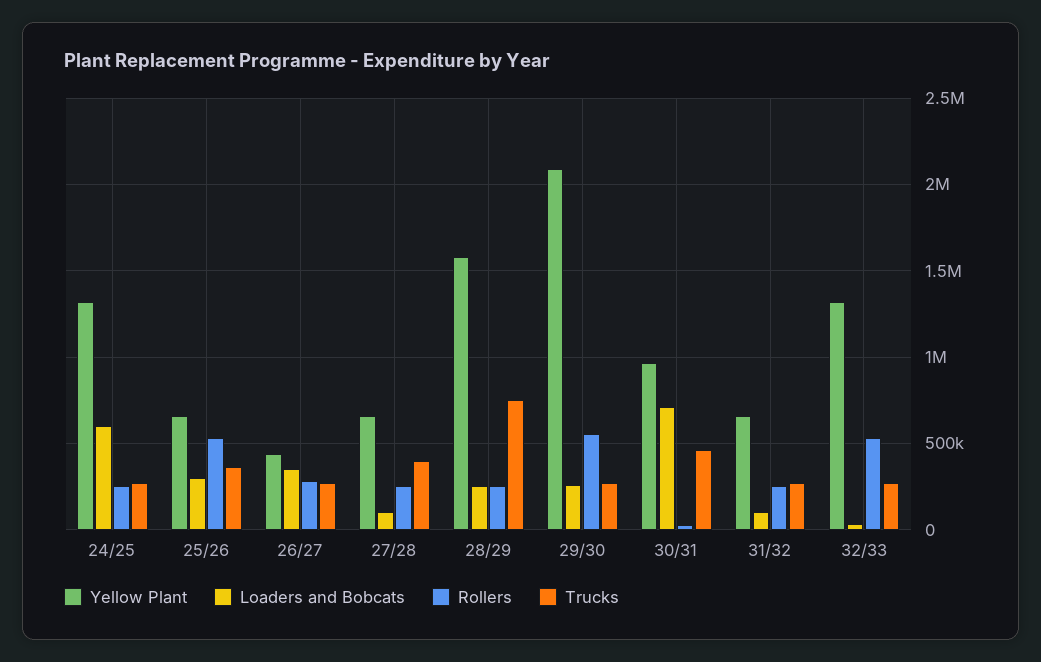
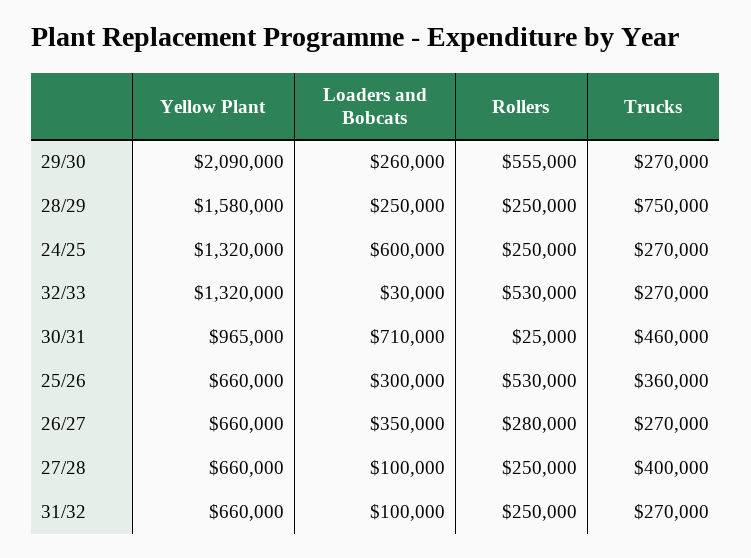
Yellow Plant, 26/27: 450000 -> 660000

